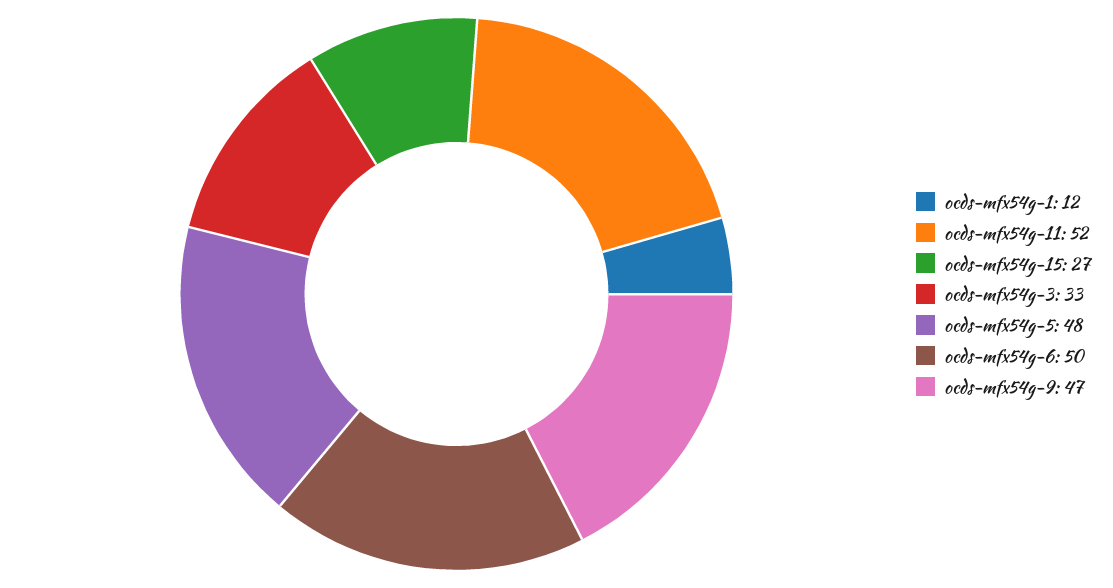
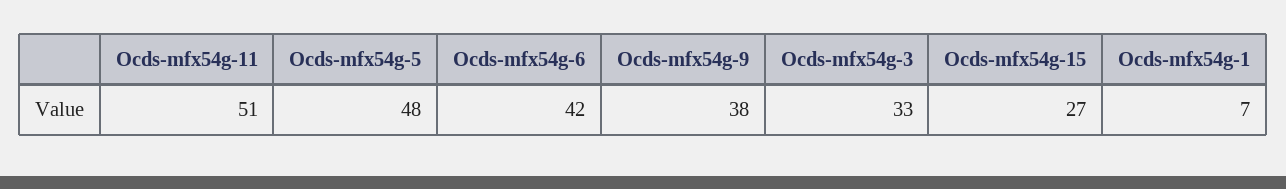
ocds-mfx54g-1: 12 -> 7
ocds-mfx54g-11: 52 -> 51
ocds-mfx54g-6: 50 -> 42
ocds-mfx54g-9: 47 -> 38

